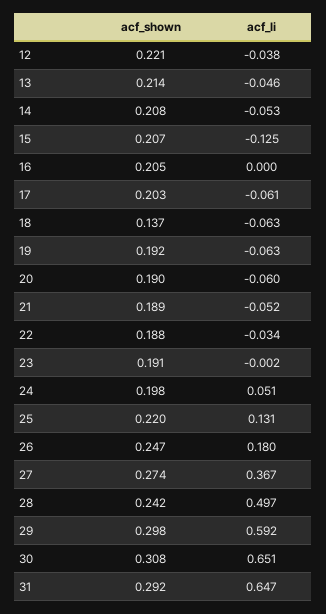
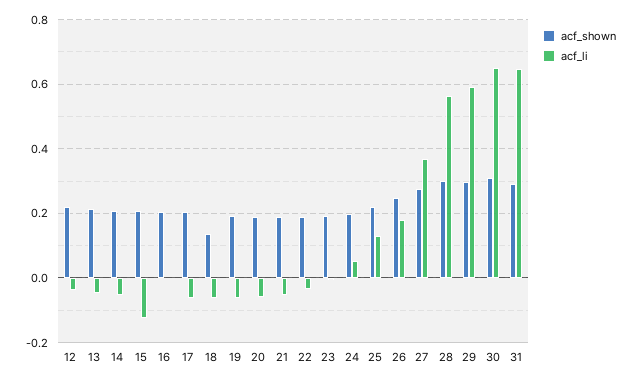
acf_shown, 28: 0.242 -> 0.3
acf_li, 28: 0.497 -> 0.56

